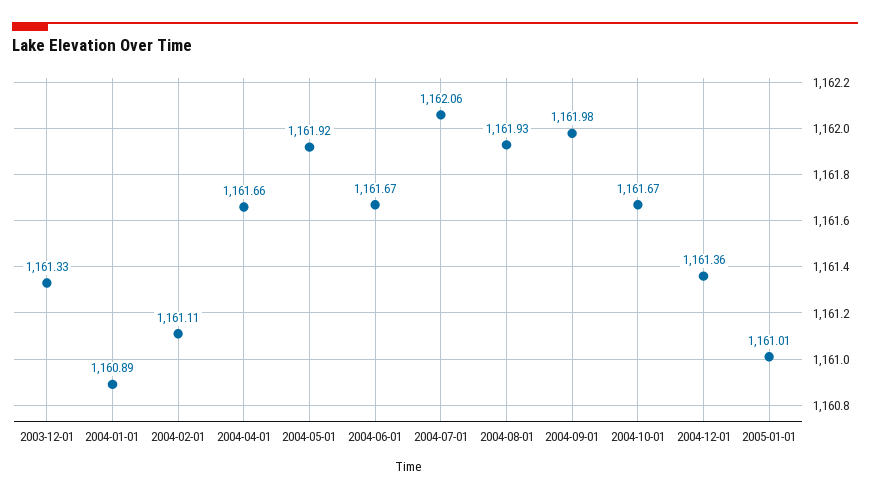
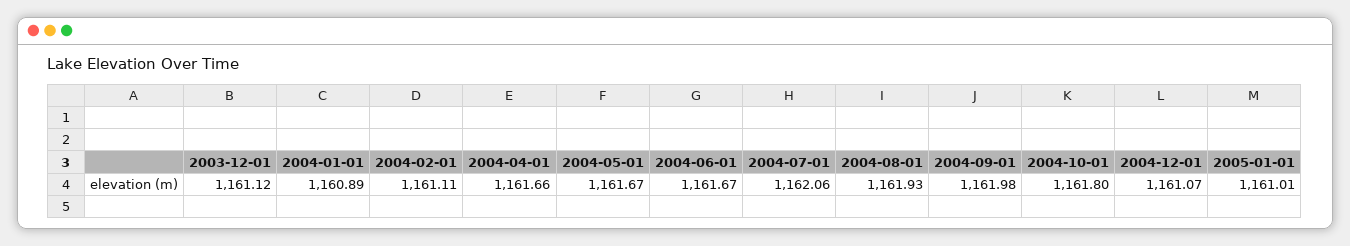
2003-12-01: 1161.33 -> 1161.12
2004-05-01: 1161.92 -> 1161.67
2004-10-01: 1161.67 -> 1161.8
2004-12-01: 1161.36 -> 1161.07

